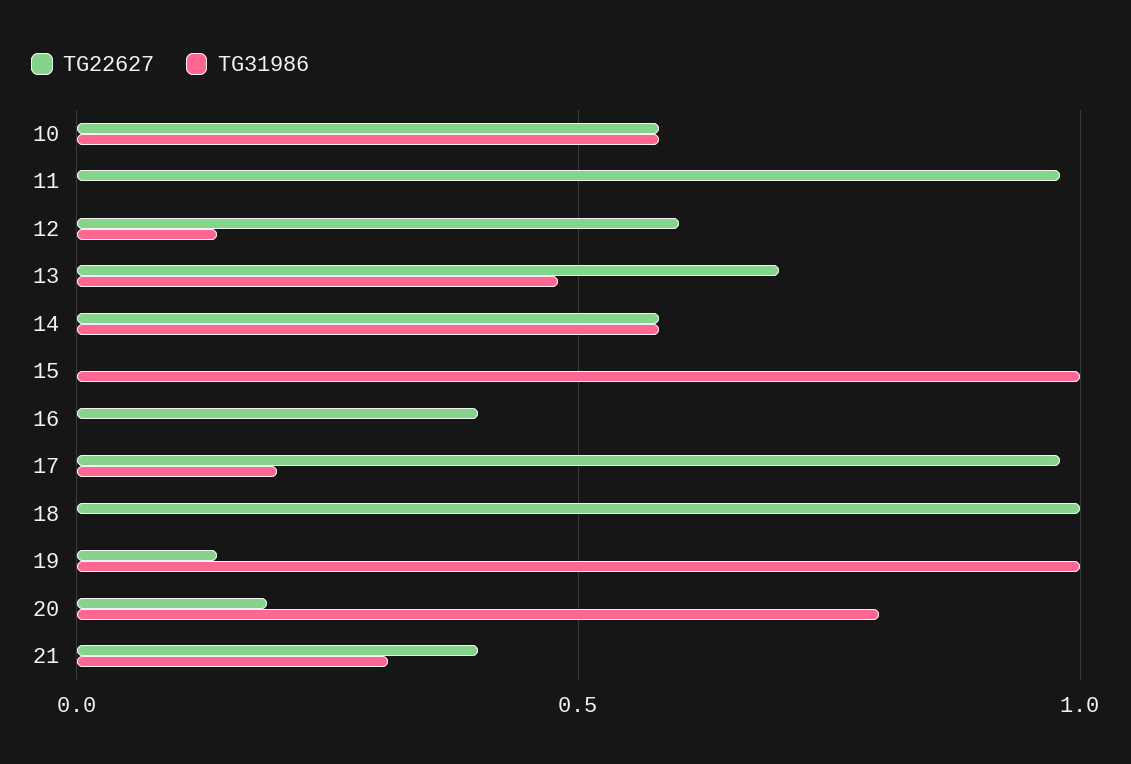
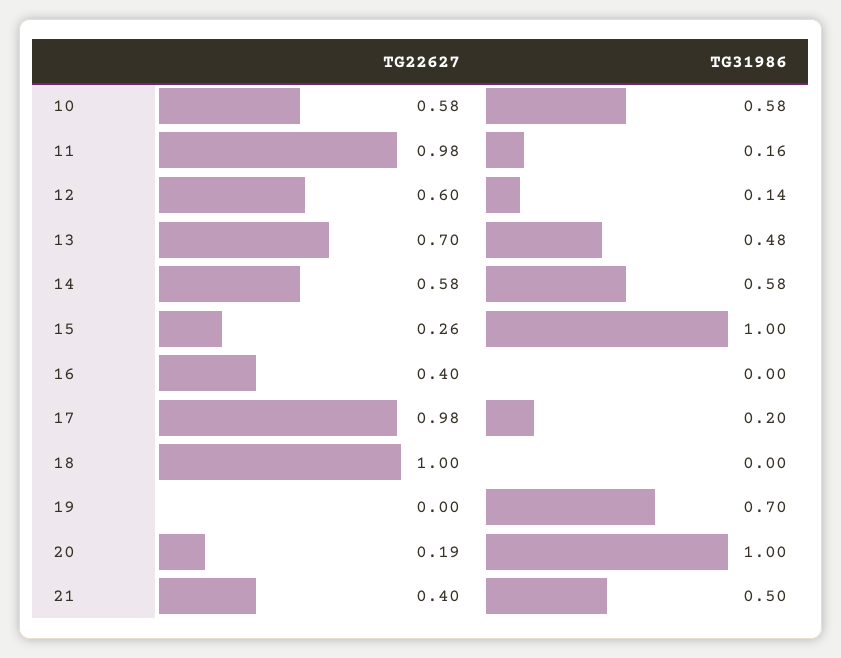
TG31986, 11: 0 -> 0.16
TG22627, 15: 0 -> 0.26
TG22627, 19: 0.15 -> 0
TG31986, 19: 1 -> 0.7
TG31986, 20: 0.8 -> 1
TG31986, 21: 0.3 -> 0.5

